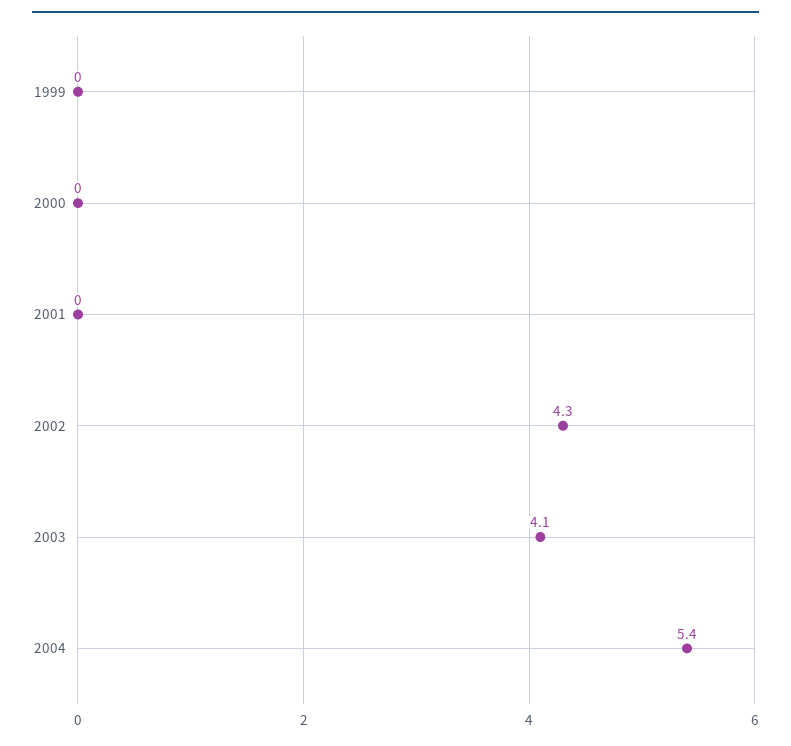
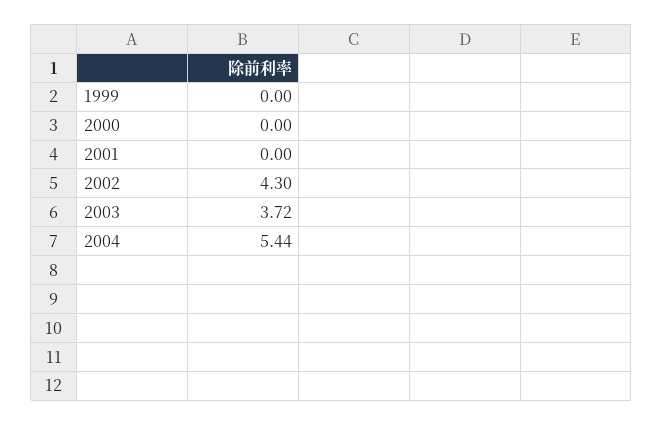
2003: 4.1 -> 3.72

